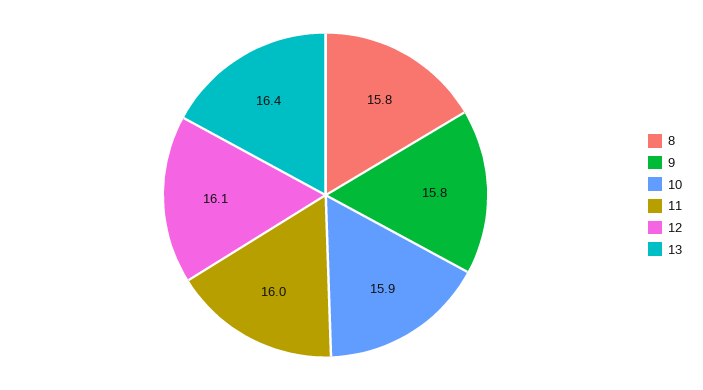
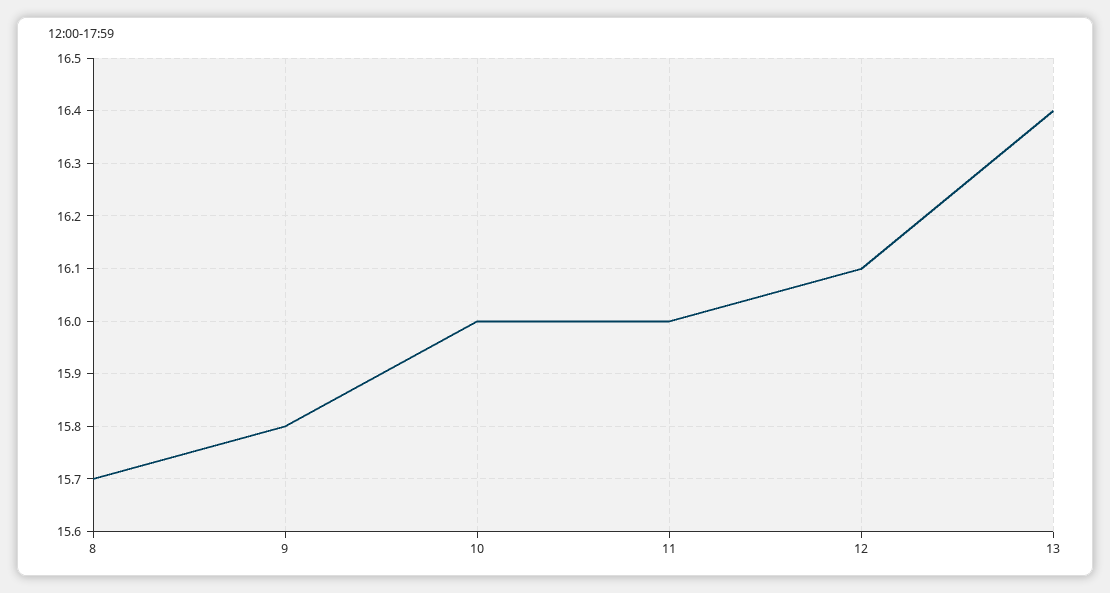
8: 15.8 -> 15.7
10: 15.9 -> 16

